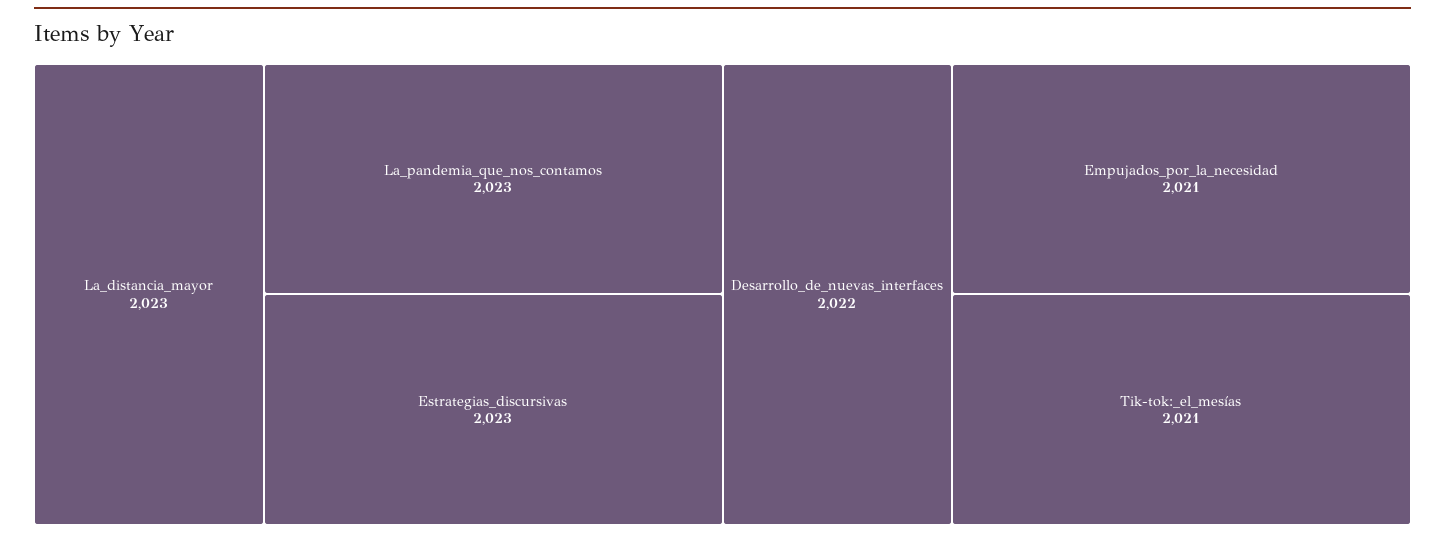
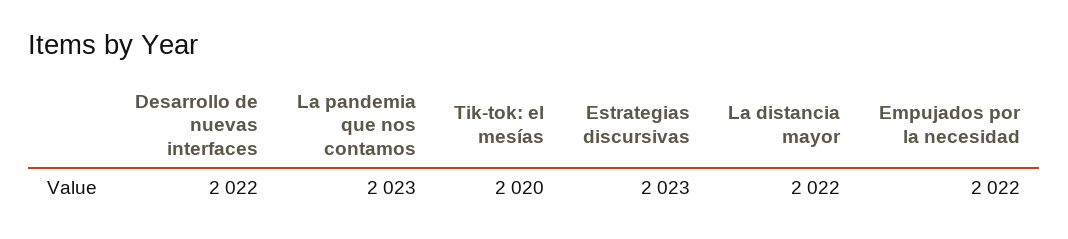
La_distancia_mayor: 2023 -> 2022
Empujados_por_la_necesidad: 2021 -> 2022
Tik-tok:_el_mesías: 2021 -> 2020

